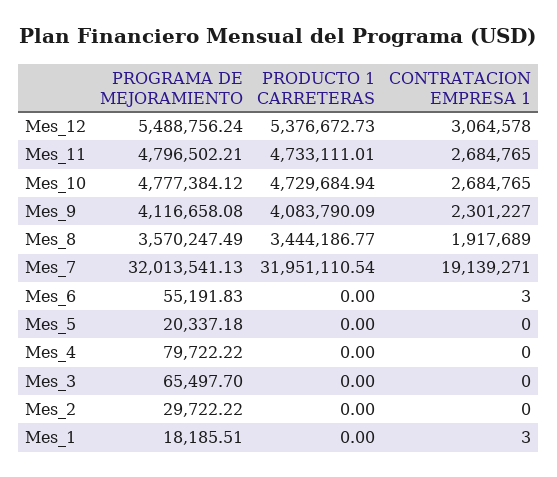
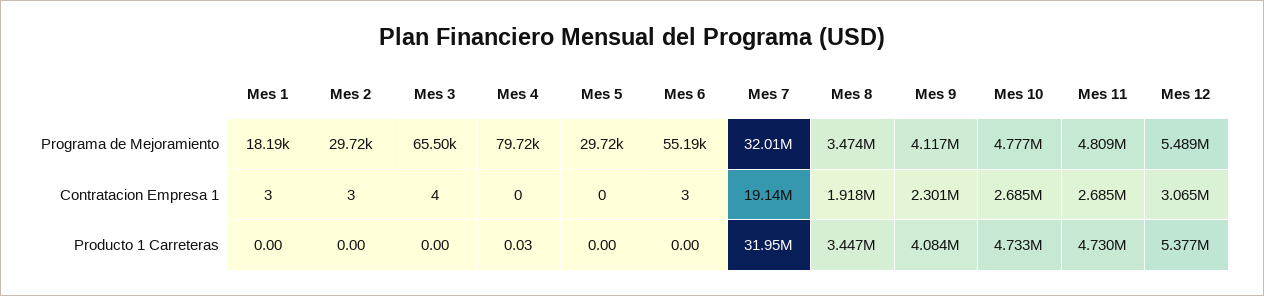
PROGRAMA DE MEJORAMIENTO, Mes_11: 4796502.21 -> 4809000
PRODUCTO 1 CARRETERAS, Mes_11: 4733111.01 -> 4730000
PRODUCTO 1 CARRETERAS, Mes_10: 4729684.94 -> 4733000
PROGRAMA DE MEJORAMIENTO, Mes_8: 3570247.49 -> 3474000
PRODUCTO 1 CARRETERAS, Mes_8: 3444186.77 -> 3447000
PROGRAMA DE MEJORAMIENTO, Mes_5: 20337.18 -> 29720
PRODUCTO 1 CARRETERAS, Mes_4: 0 -> 0.03
CONTRATACION EMPRESA 1, Mes_3: 0 -> 4
CONTRATACION EMPRESA 1, Mes_2: 0 -> 3

